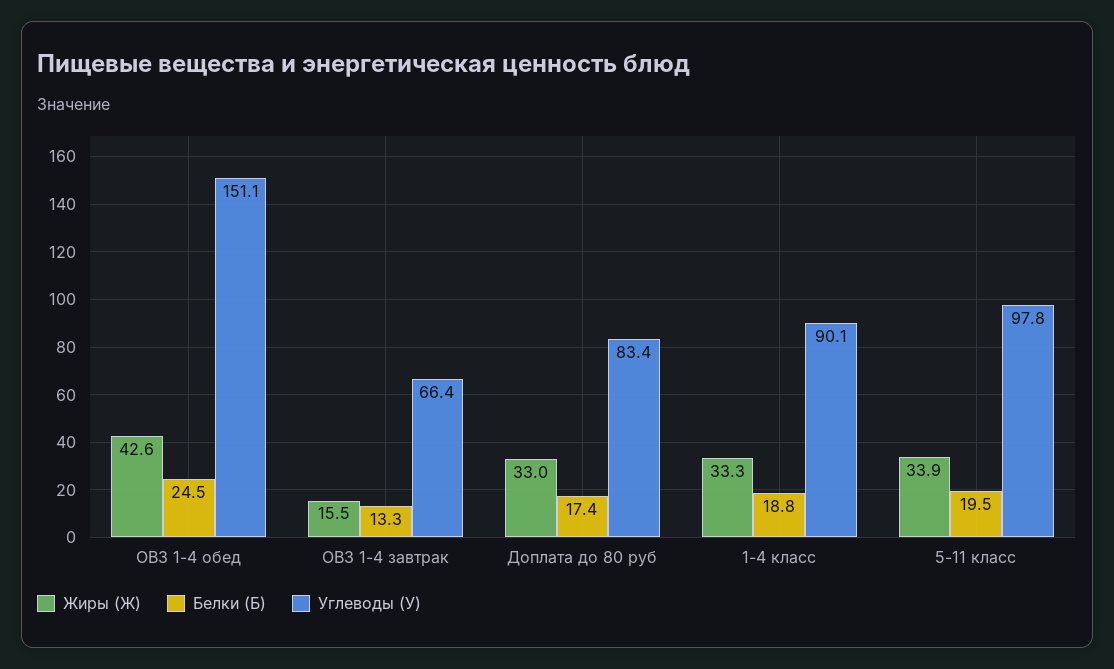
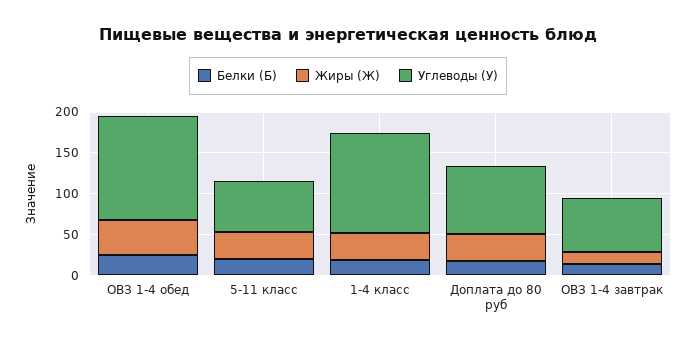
Углеводы (У), ОВЗ 1-4 обед: 151.1 -> 130
Углеводы (У), 1-4 класс: 90.1 -> 120
Углеводы (У), 5-11 класс: 97.8 -> 60

